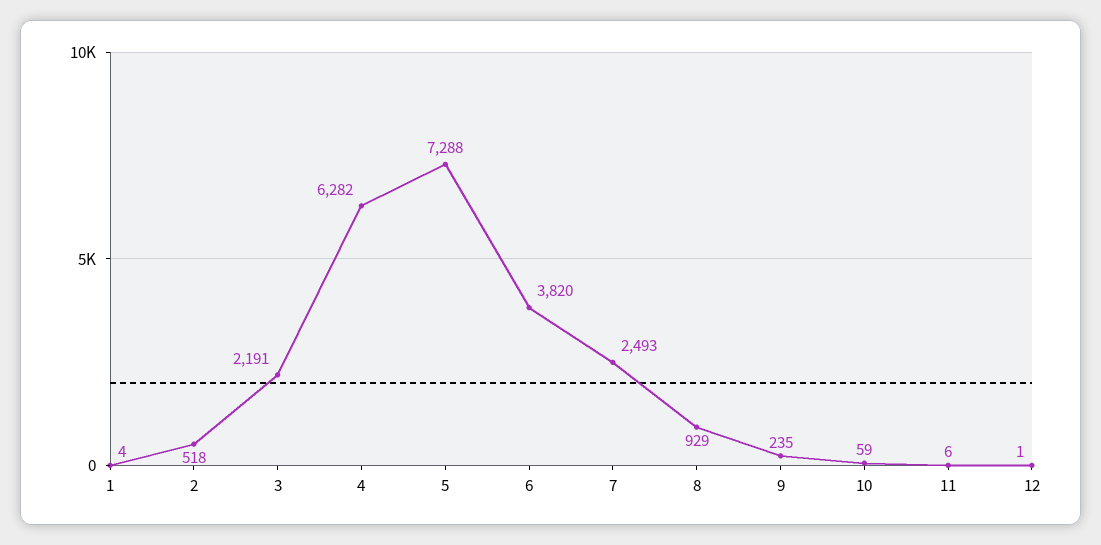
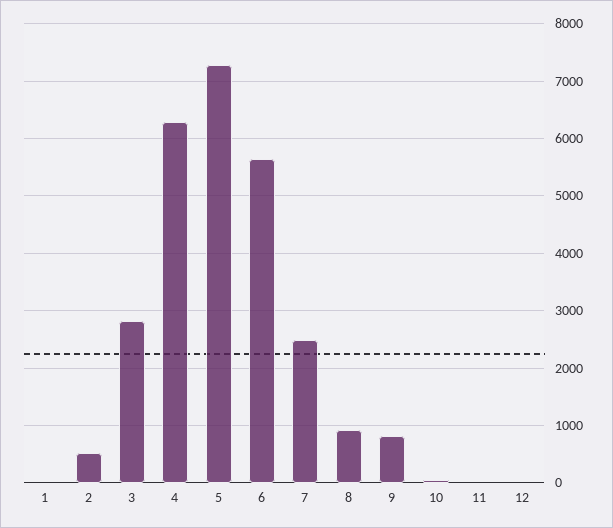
3: 2191 -> 2800
6: 3820 -> 5600
9: 235 -> 800

